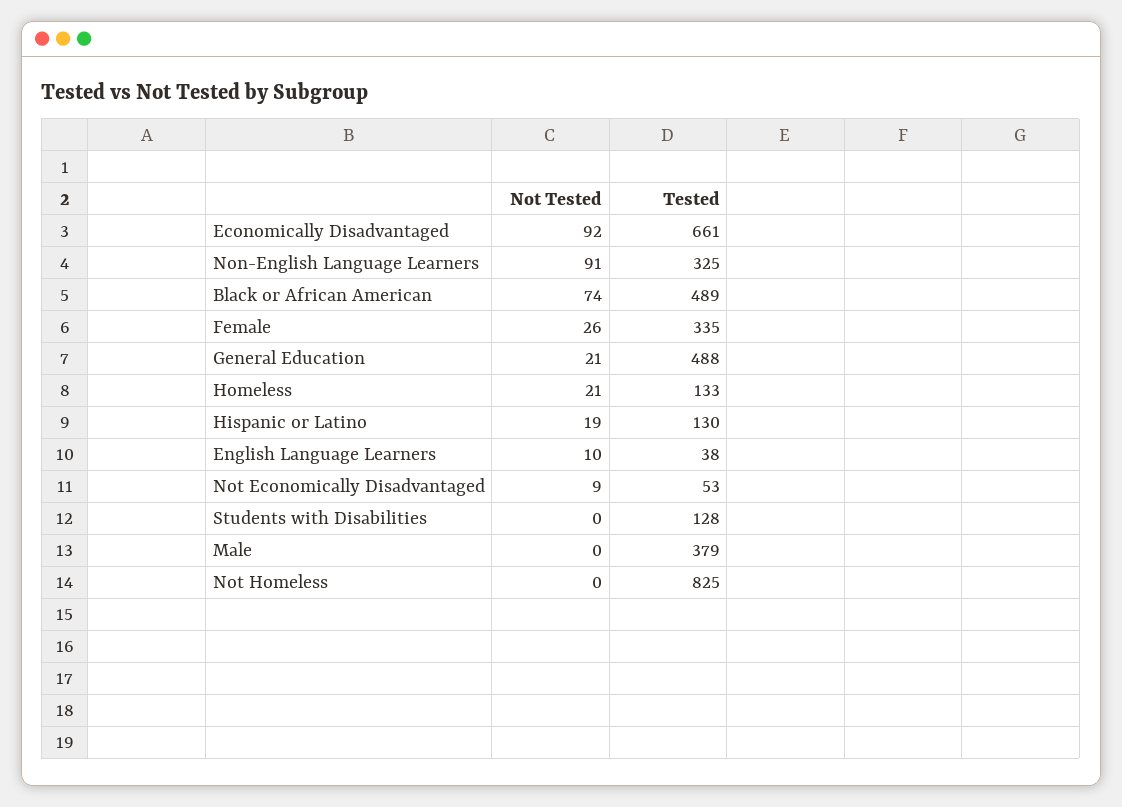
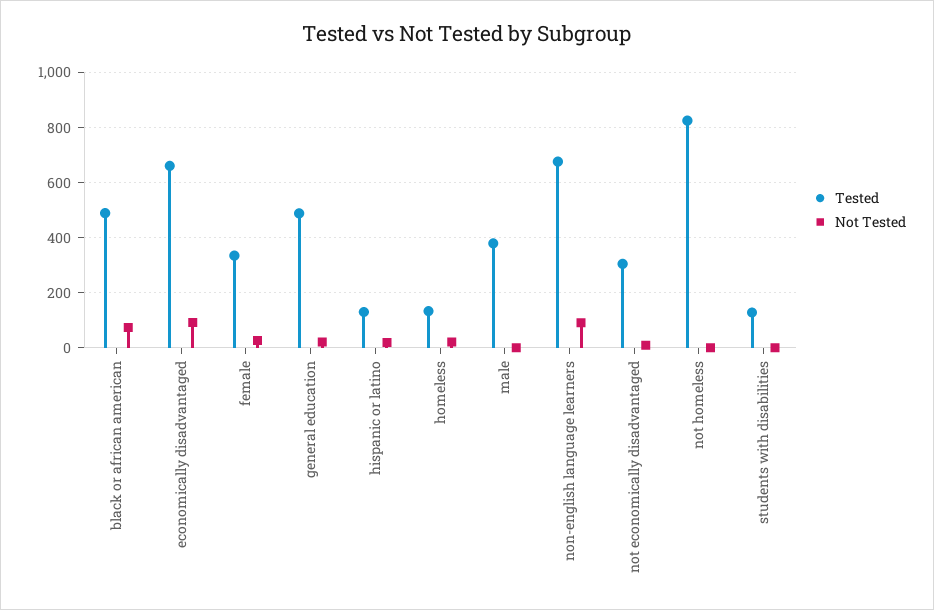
Tested, Non-English Language Learners: 325 -> 675
Not Tested, English Language Learners: 10 -> none
Tested, English Language Learners: 38 -> none
Tested, Not Economically Disadvantaged: 53 -> 300

